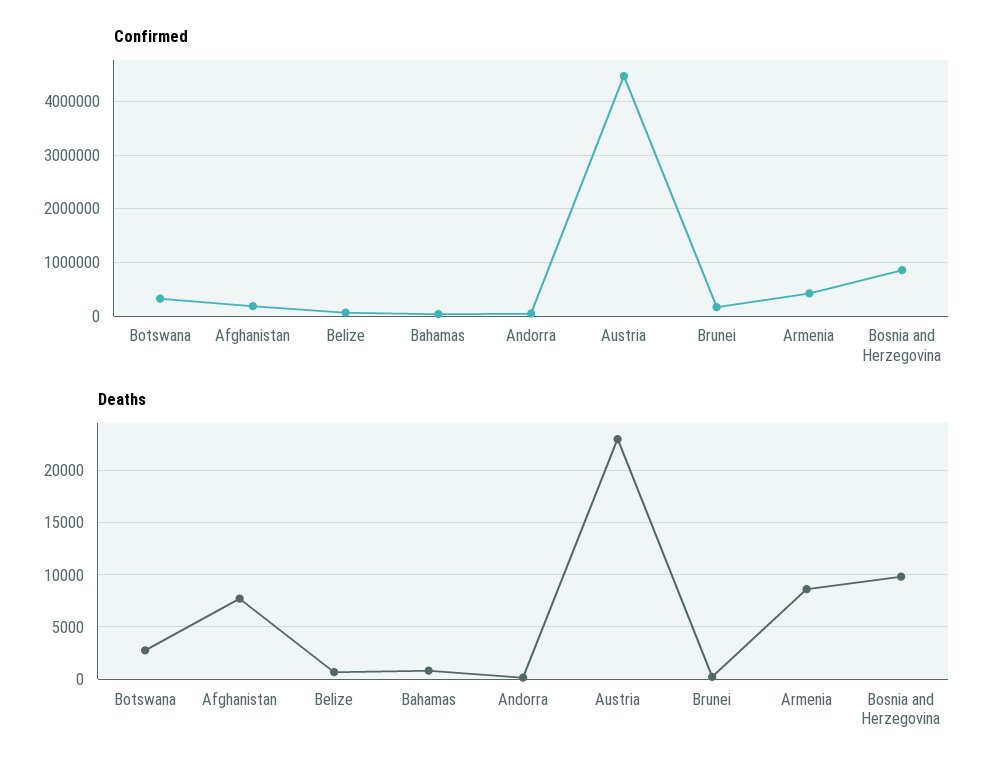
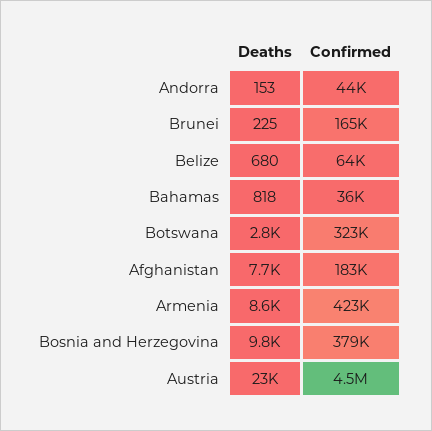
Confirmed, Bosnia and Herzegovina: 800000 -> 379000

